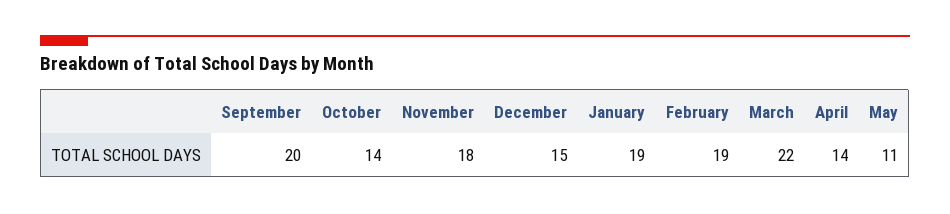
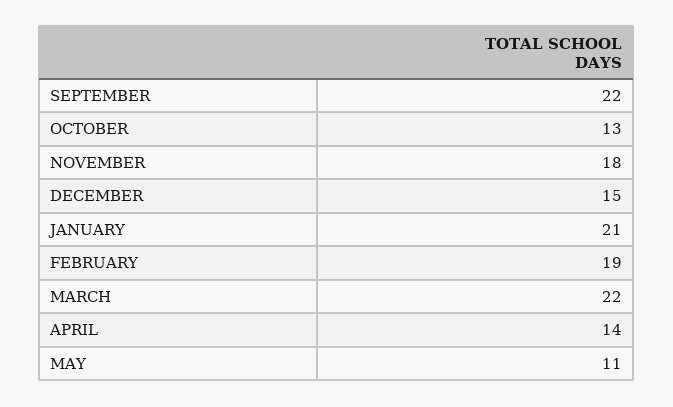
September: 20 -> 22
October: 14 -> 13
January: 19 -> 21

